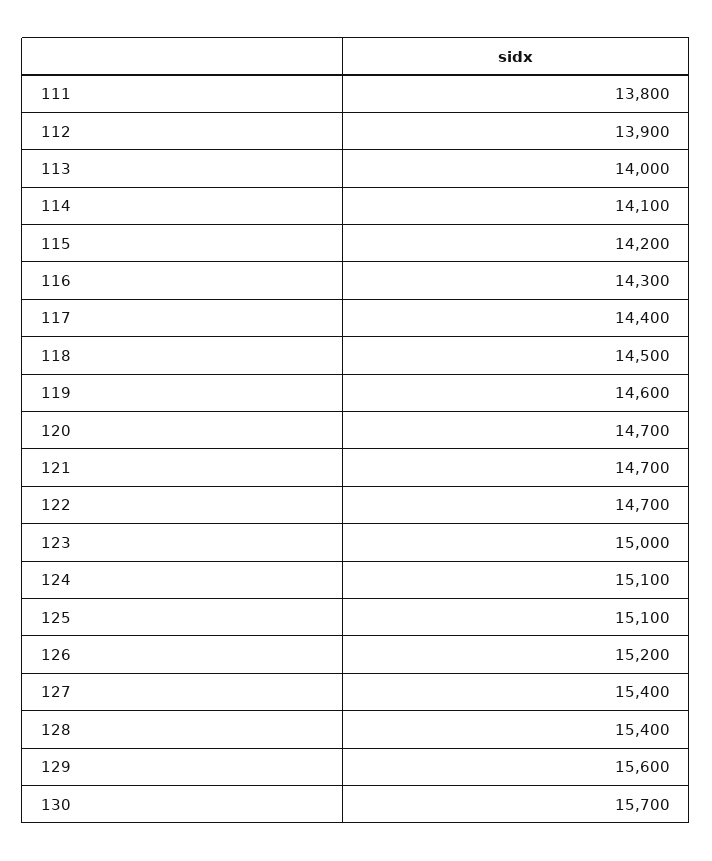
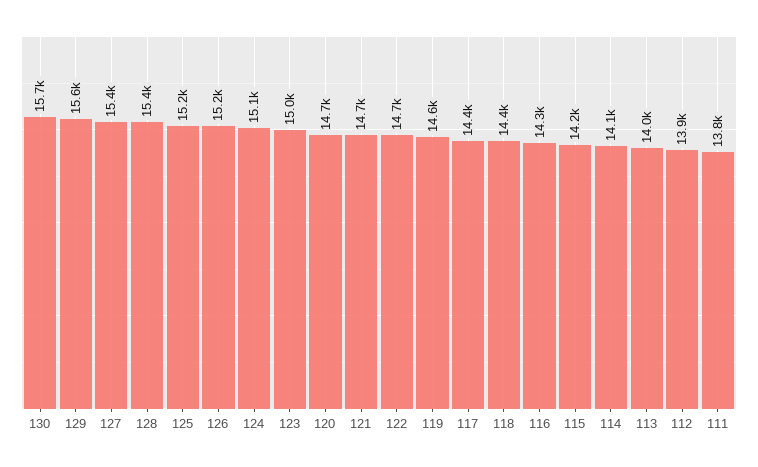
118: 14500 -> 14400
125: 15100 -> 15200

